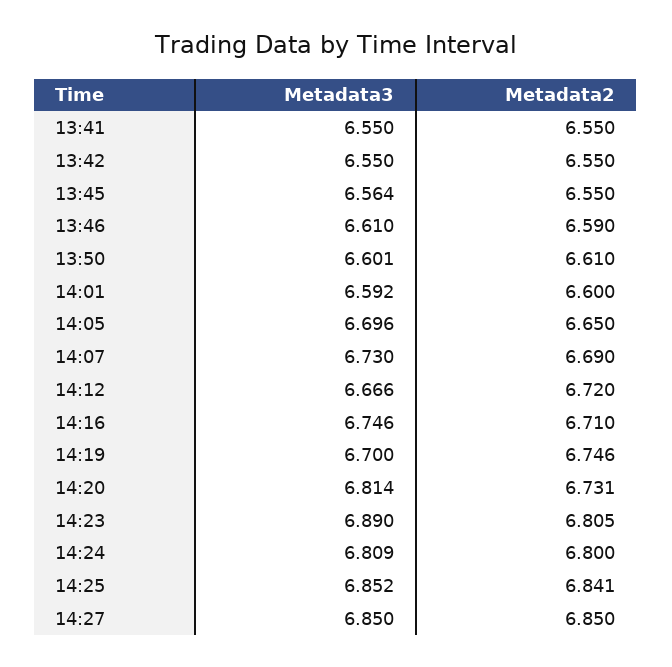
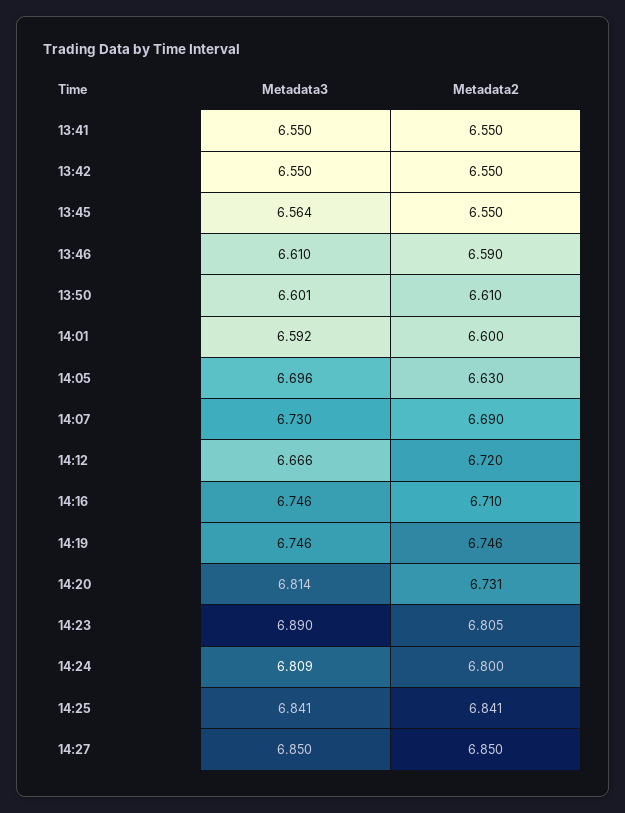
Metadata2, 14:05: 6.65 -> 6.63
Metadata3, 14:19: 6.7 -> 6.746
Metadata3, 14:25: 6.852 -> 6.841

